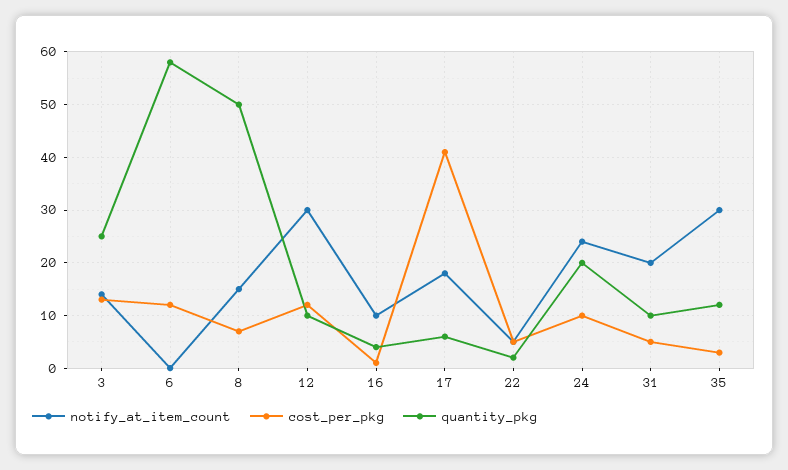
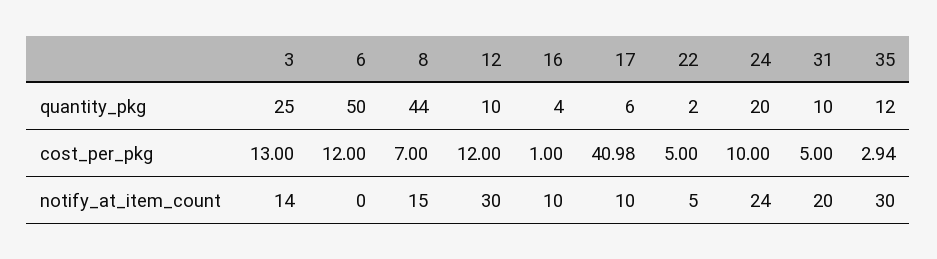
quantity_pkg, 6: 58 -> 50
quantity_pkg, 8: 50 -> 44
notify_at_item_count, 17: 18 -> 10

